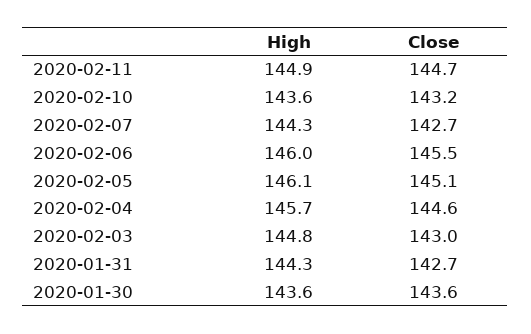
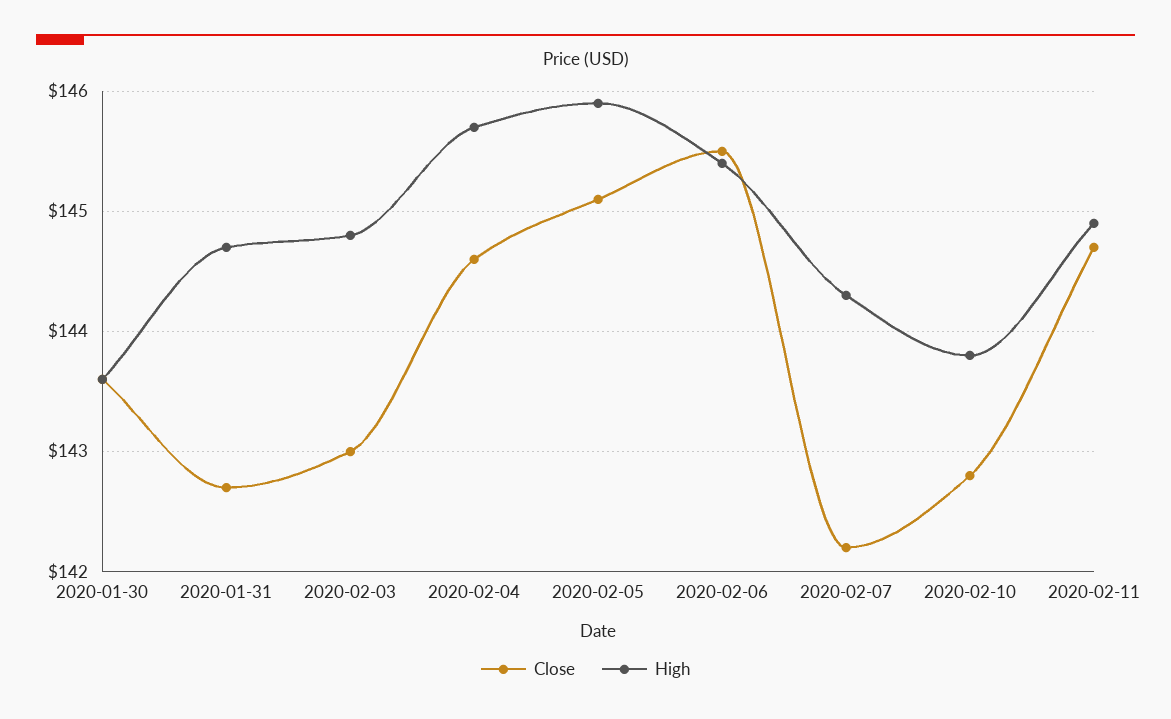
High, 2020-02-10: 143.6 -> 143.8
Close, 2020-02-10: 143.2 -> 142.8
Close, 2020-02-07: 142.7 -> 142.2
High, 2020-02-06: 146 -> 145.4
High, 2020-02-05: 146.1 -> 145.9
High, 2020-01-31: 144.3 -> 144.7

